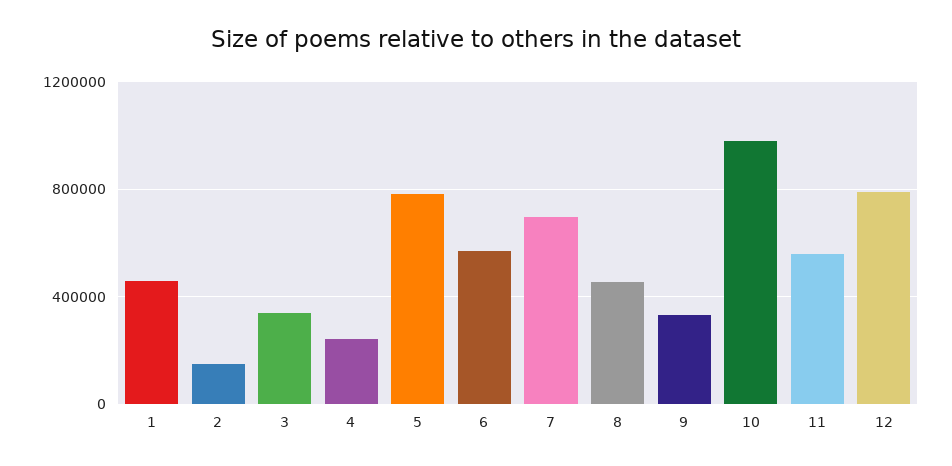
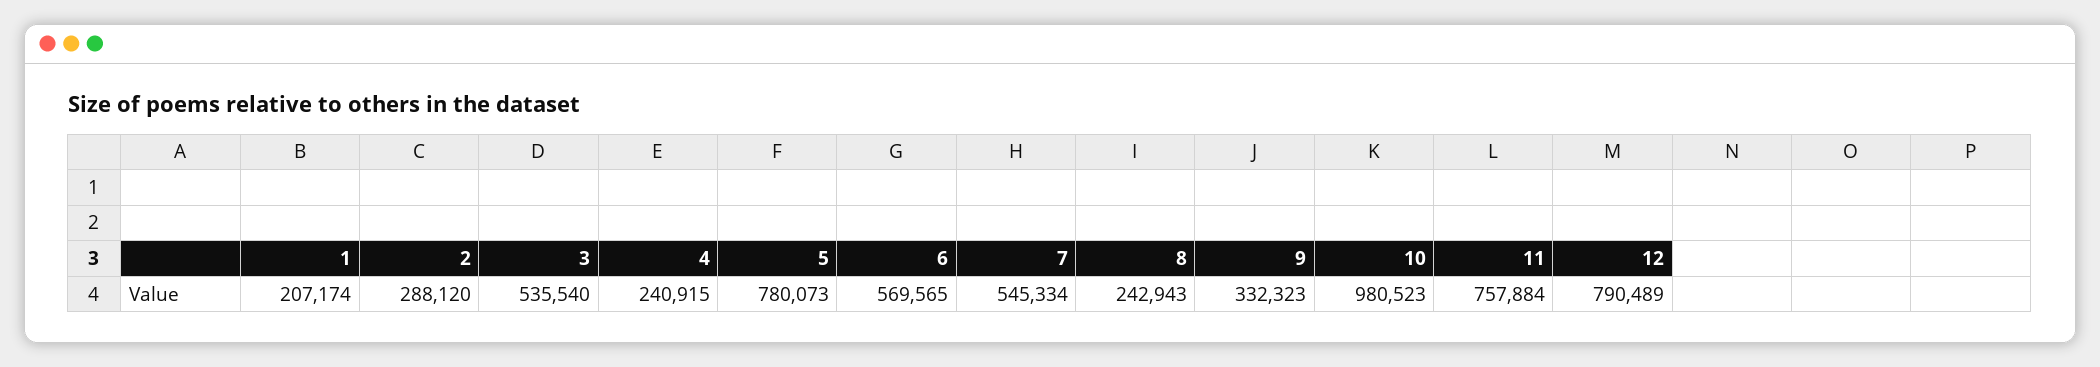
1: 450000 -> 207174
2: 150000 -> 288120
3: 350000 -> 535540
7: 700000 -> 545334
8: 450000 -> 242943
11: 550000 -> 757884

